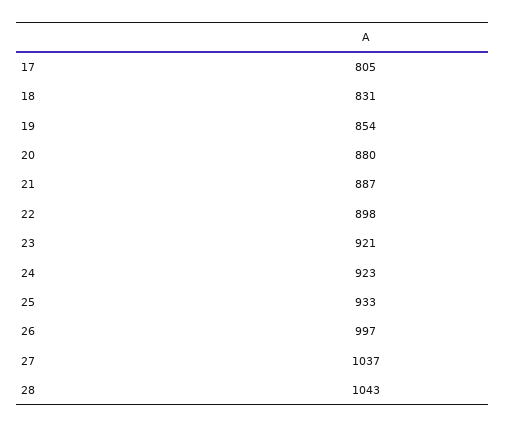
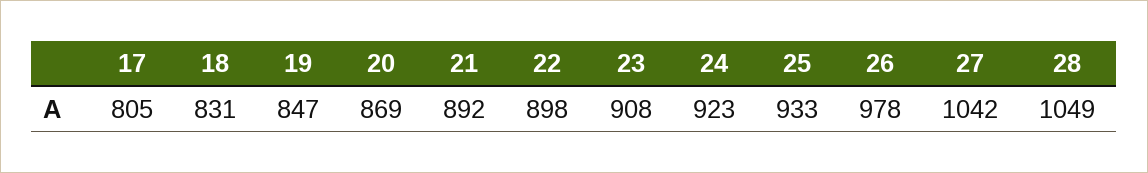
19: 854 -> 847
20: 880 -> 869
21: 887 -> 892
23: 921 -> 908
26: 997 -> 978
27: 1037 -> 1042
28: 1043 -> 1049

